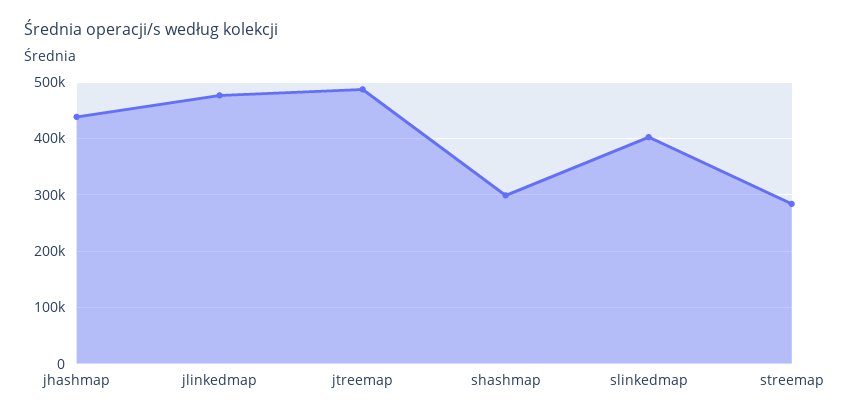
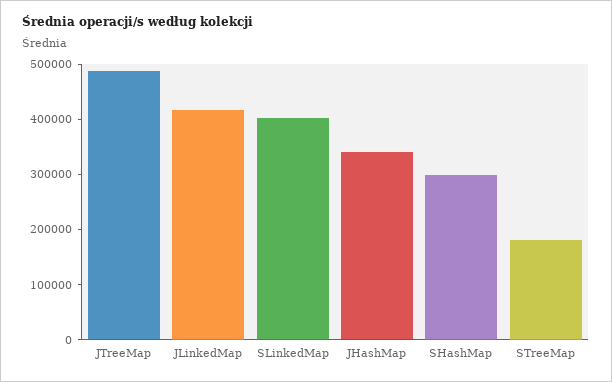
jhashmap: 440000 -> 340000
jlinkedmap: 480000 -> 420000
streemap: 280000 -> 180000

